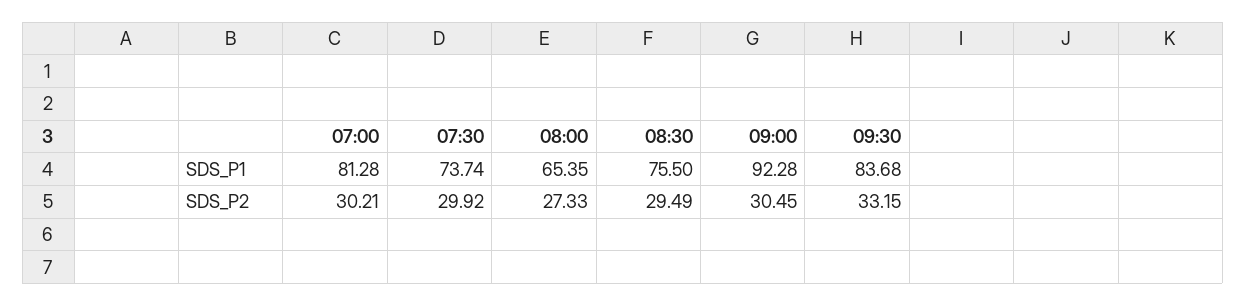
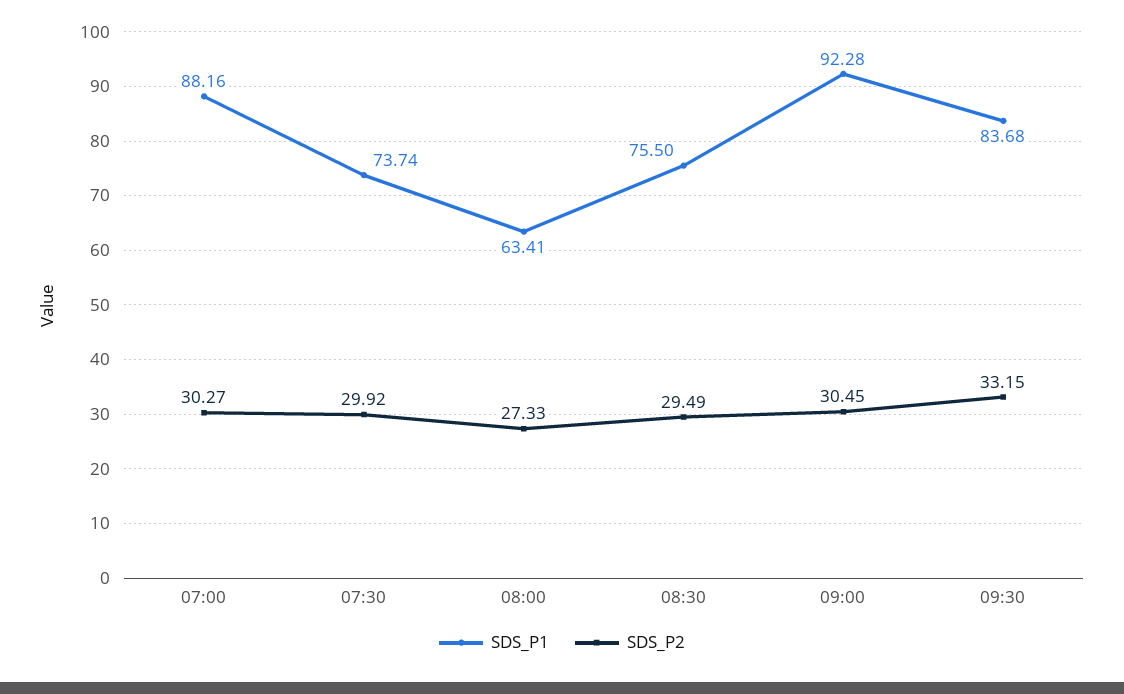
SDS_P1, 07:00: 81.28 -> 88.16
SDS_P1, 08:00: 65.35 -> 63.41
SDS_P2, 07:00: 30.21 -> 30.27

